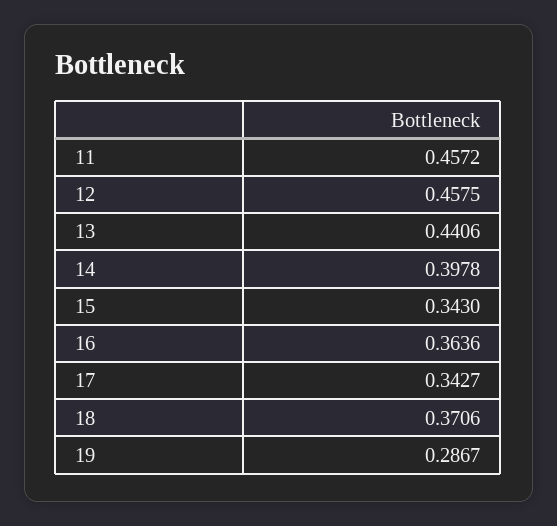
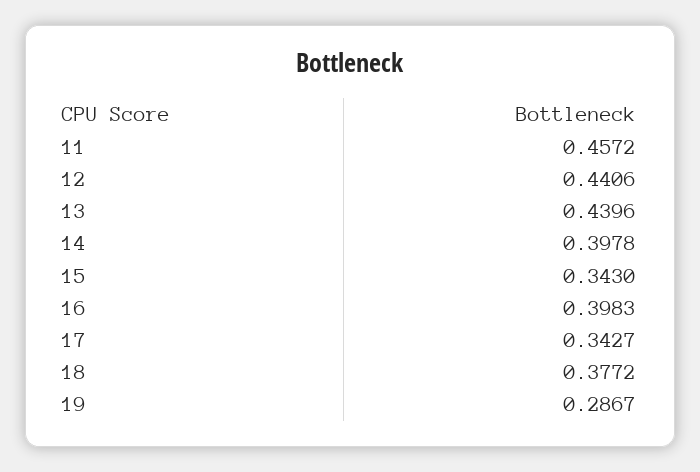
12: 0.4575 -> 0.4406
13: 0.4406 -> 0.4396
16: 0.3636 -> 0.3983
18: 0.3706 -> 0.3772

